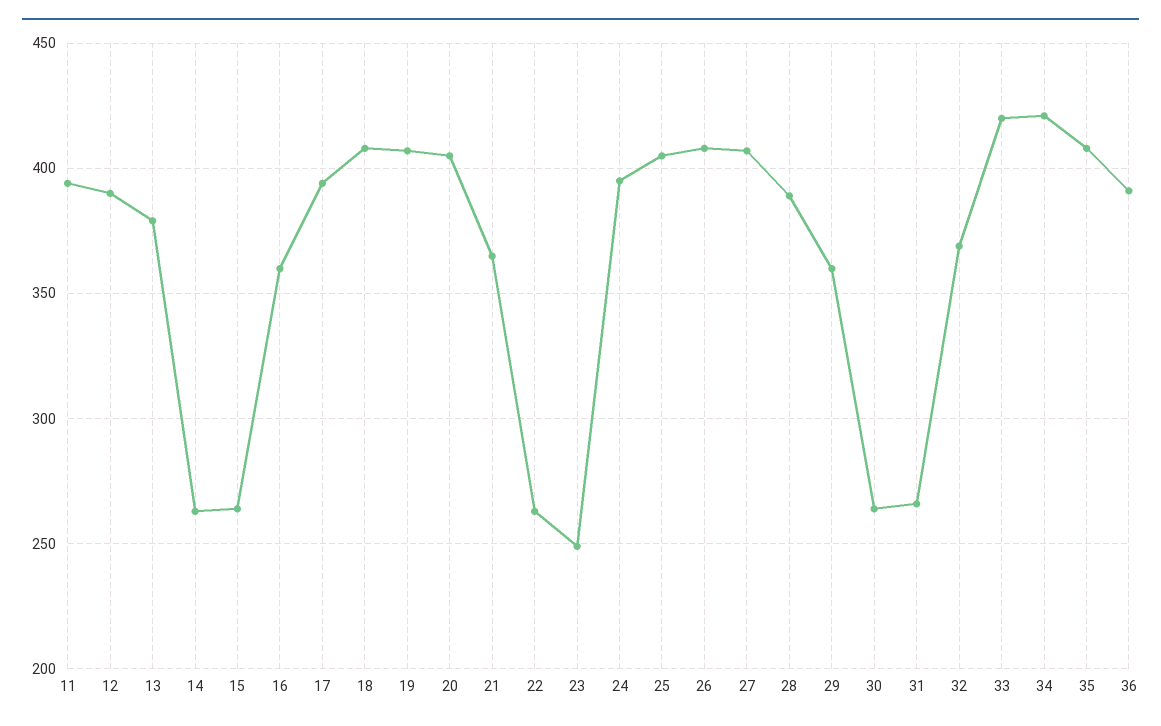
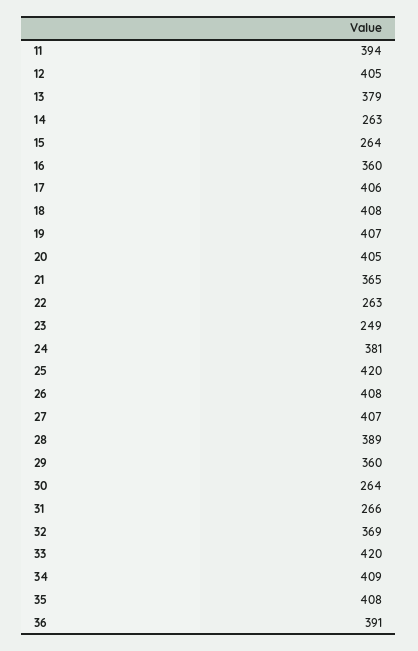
12: 390 -> 405
17: 395 -> 406
24: 395 -> 381
25: 405 -> 420
34: 420 -> 409

